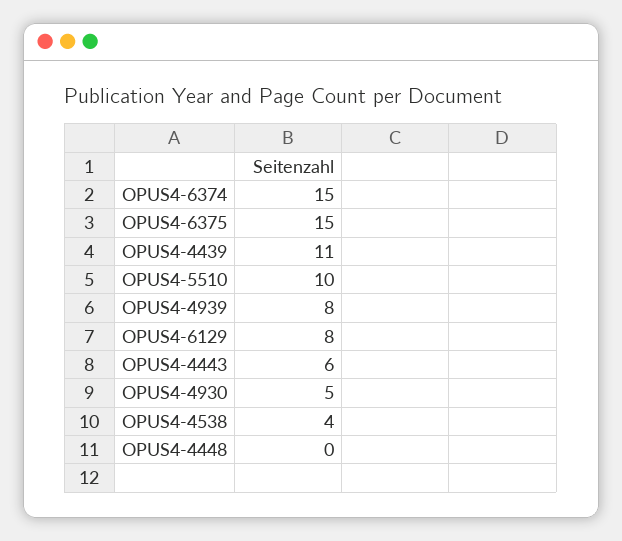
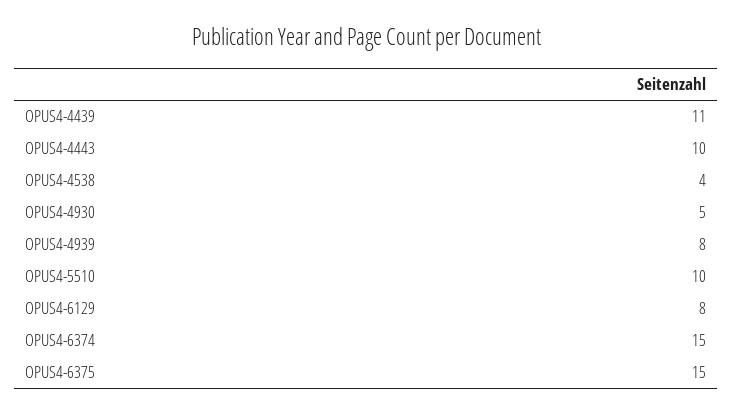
OPUS4-4443: 6 -> 10
OPUS4-4448: 0 -> none

